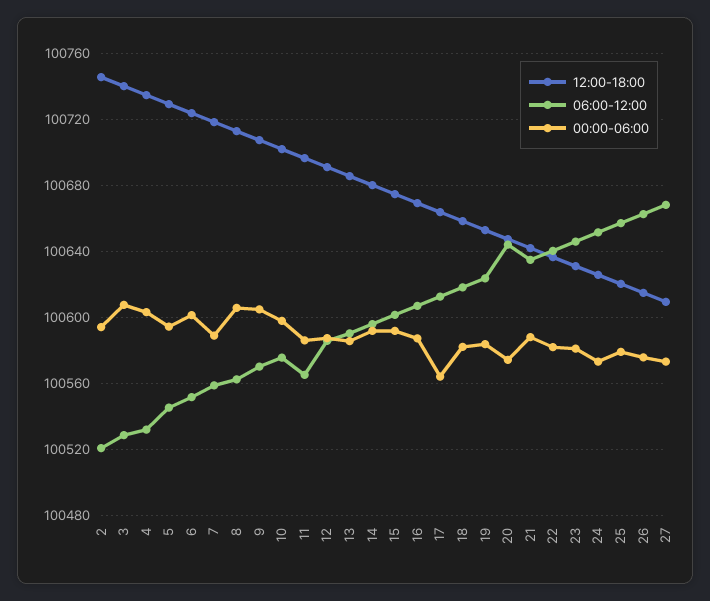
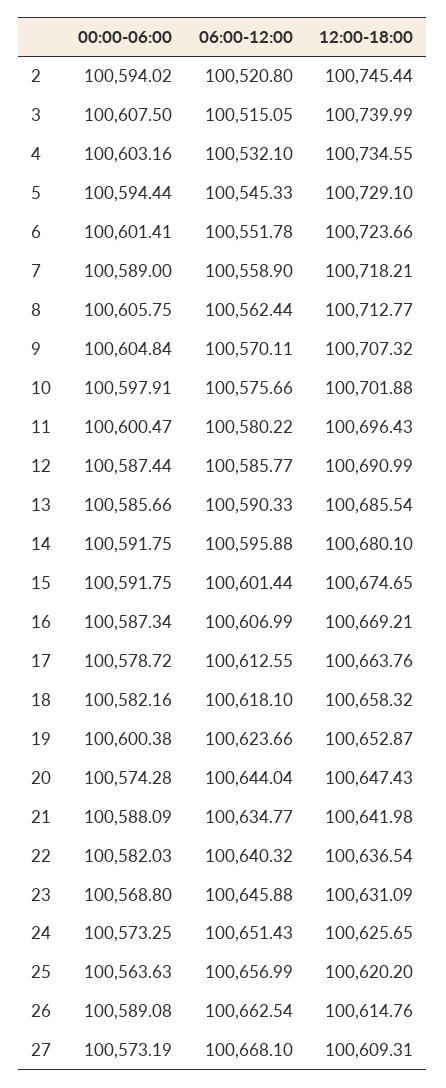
06:00-12:00, 3: 100530 -> 100515.05
06:00-12:00, 11: 100565 -> 100580.22
00:00-06:00, 11: 100585 -> 100600.47
00:00-06:00, 17: 100565 -> 100578.72
00:00-06:00, 19: 100585 -> 100600.38
00:00-06:00, 23: 100580 -> 100568.8
00:00-06:00, 25: 100580 -> 100563.63
00:00-06:00, 26: 100575 -> 100589.08

